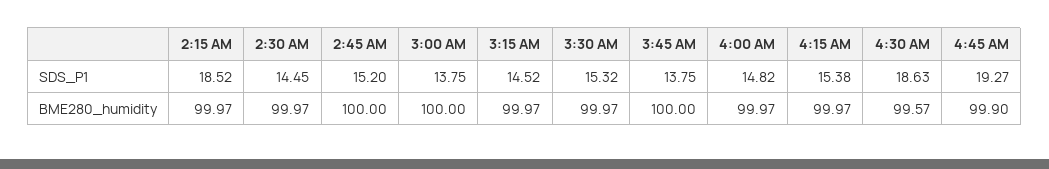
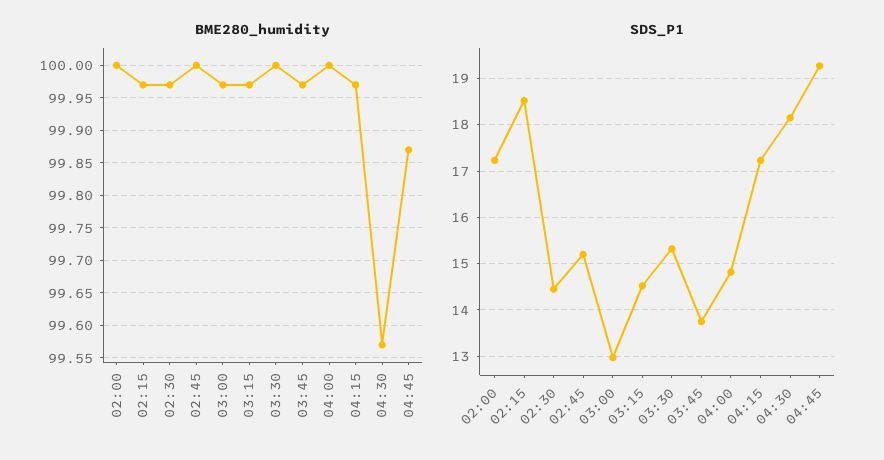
SDS_P1, 3:00 AM: 13.75 -> 13
SDS_P1, 4:15 AM: 15.38 -> 17.2
SDS_P1, 4:30 AM: 18.63 -> 18.2
BME280_humidity, 3:00 AM: 100 -> 99.97
BME280_humidity, 3:30 AM: 99.97 -> 100
BME280_humidity, 3:45 AM: 100 -> 99.97
BME280_humidity, 4:00 AM: 99.97 -> 100
BME280_humidity, 4:45 AM: 99.9 -> 99.87
BME280_humidity, 02:00: none -> 100
SDS_P1, 02:00: none -> 17.2

